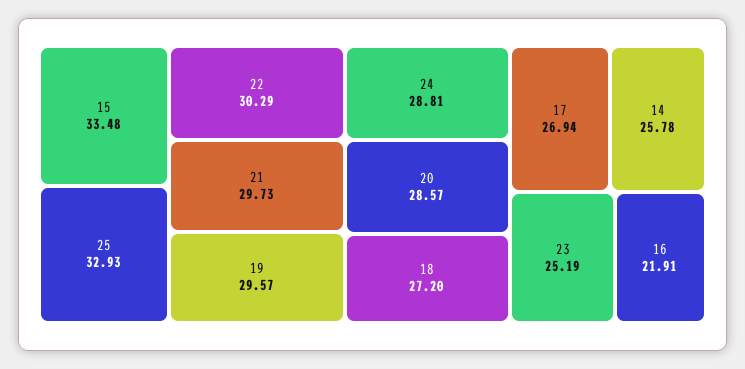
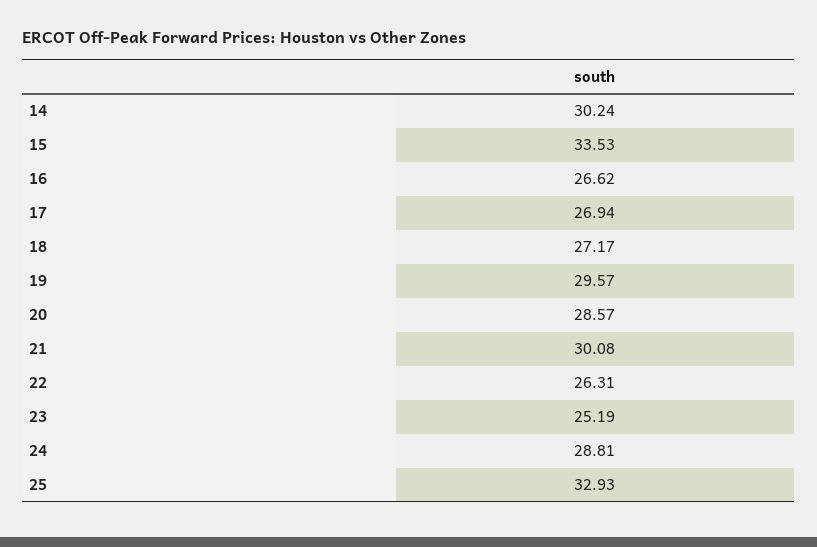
15: 33.48 -> 33.53
22: 30.29 -> 26.31
21: 29.73 -> 30.08
18: 27.2 -> 27.17
14: 25.78 -> 30.24
16: 21.91 -> 26.62

